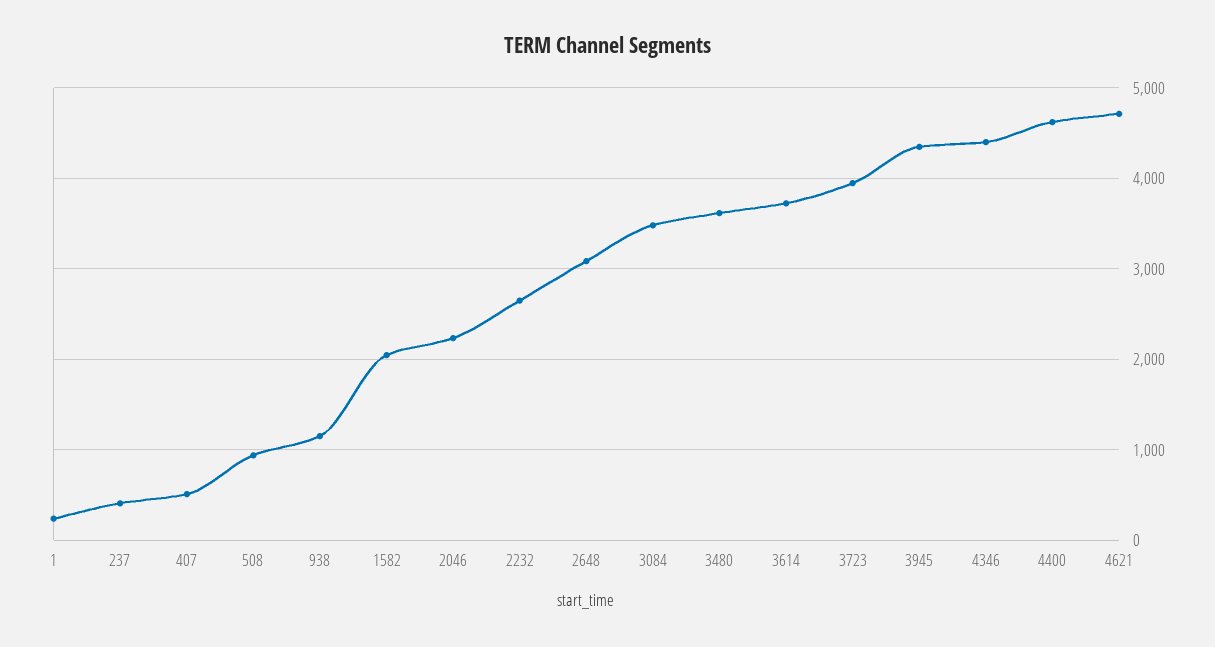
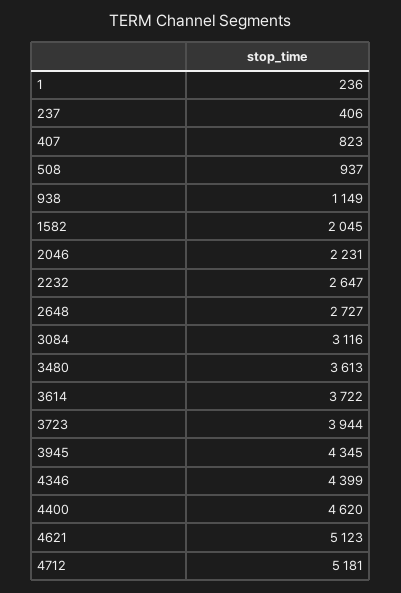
407: 500 -> 823
2648: 3100 -> 2727
3084: 3500 -> 3116
4621: 4700 -> 5123
4712: none -> 5181

